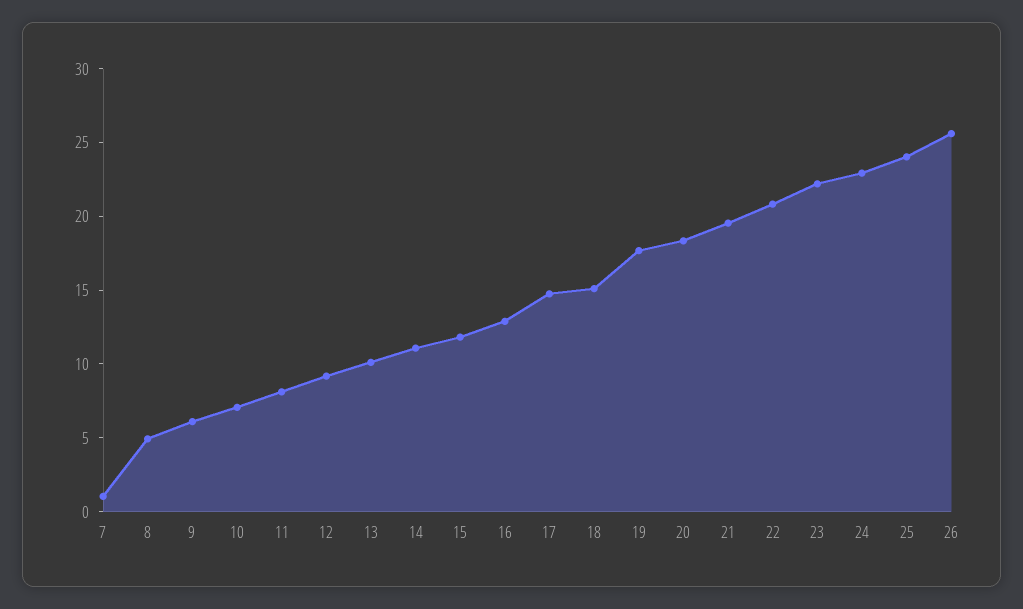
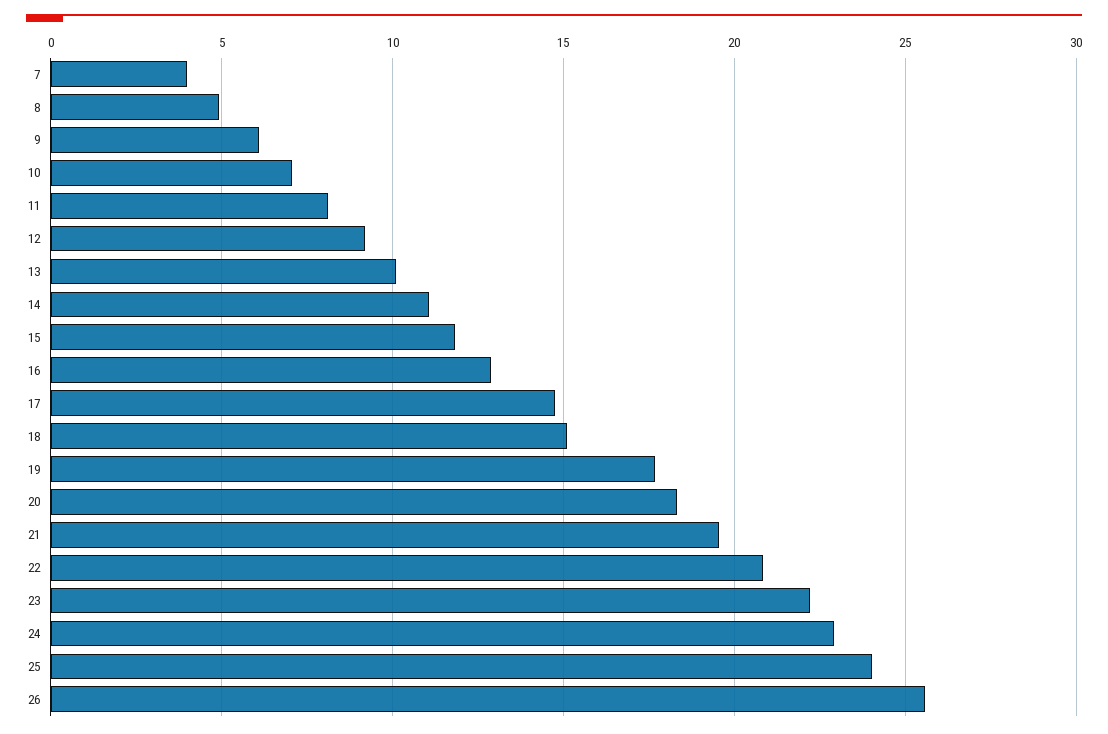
7: 1 -> 4

